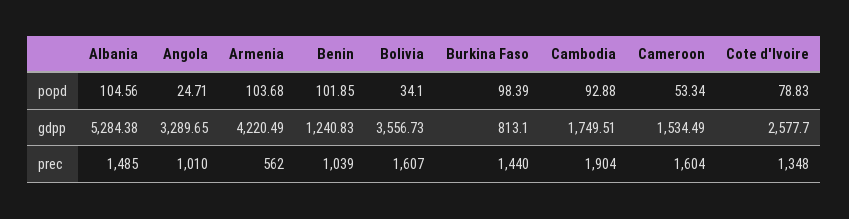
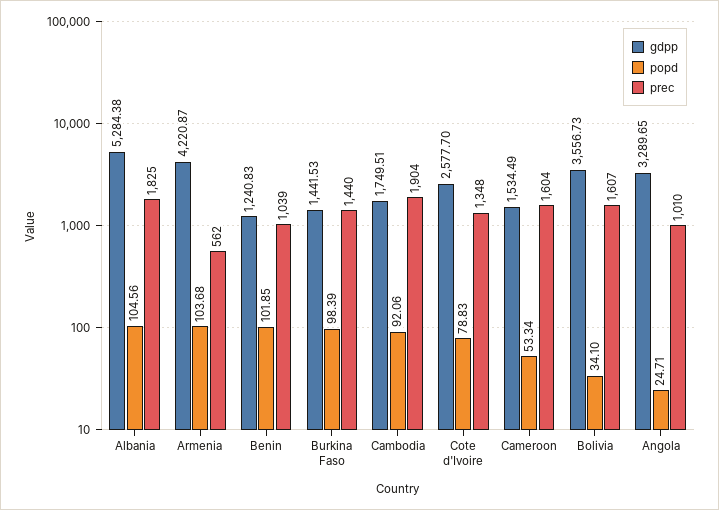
popd, Cambodia: 92.88 -> 92.06
gdpp, Armenia: 4220.49 -> 4220.87
gdpp, Burkina Faso: 813.1 -> 1441.53
prec, Albania: 1485 -> 1825

